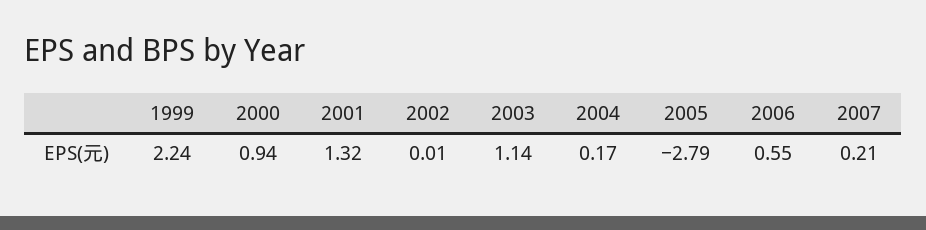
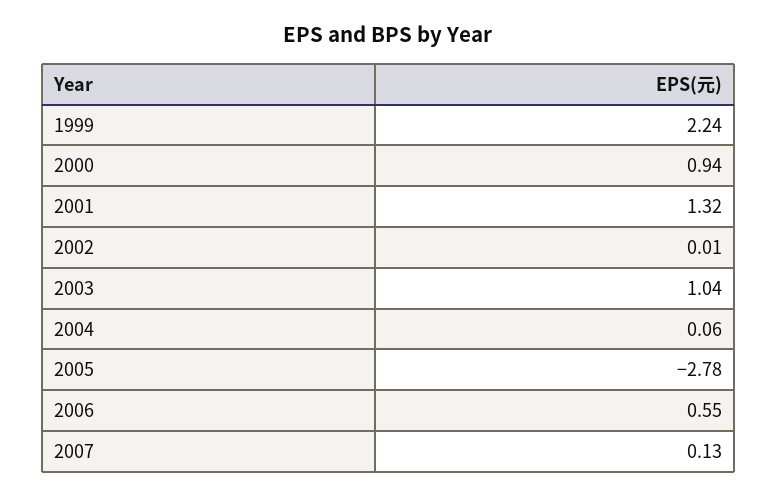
2003: 1.14 -> 1.04
2004: 0.17 -> 0.06
2005: -2.79 -> -2.78
2007: 0.21 -> 0.13

